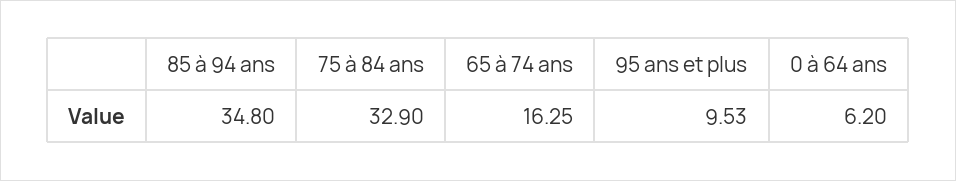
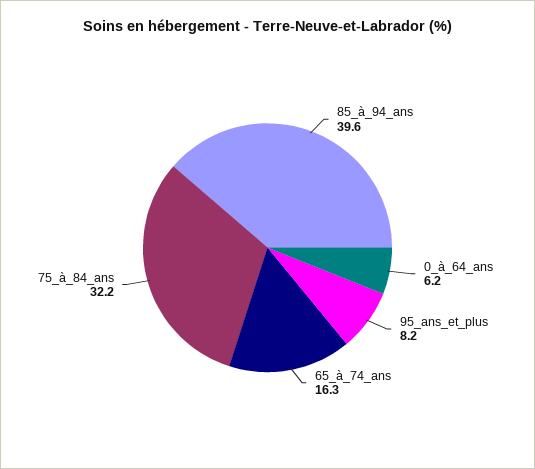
85 à 94 ans: 34.8 -> 39.6
75 à 84 ans: 32.9 -> 32.2
95 ans et plus: 9.53 -> 8.2

